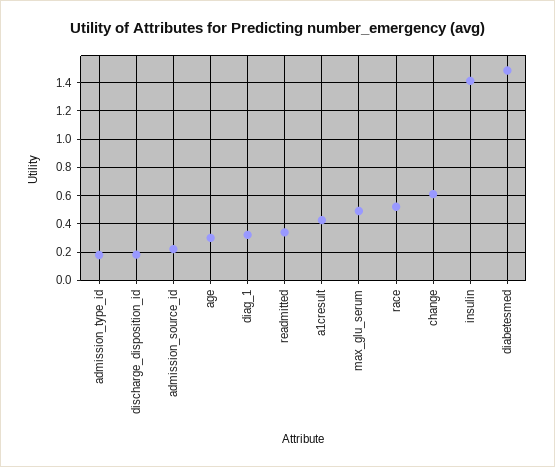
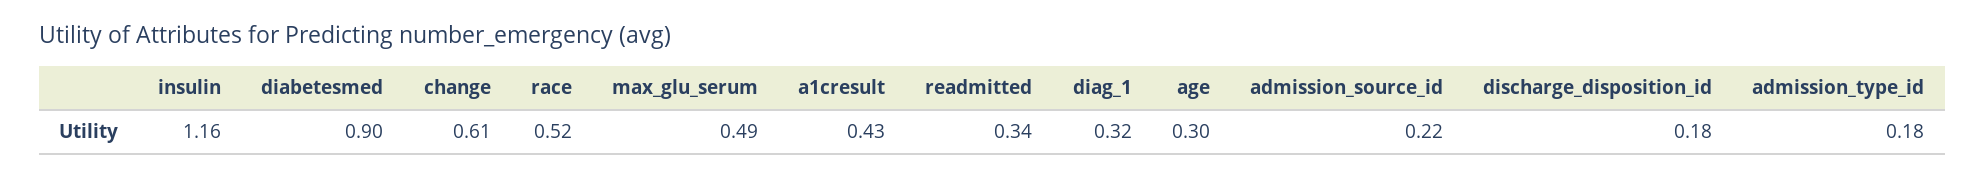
insulin: 1.4 -> 1.16
diabetesmed: 1.5 -> 0.9

